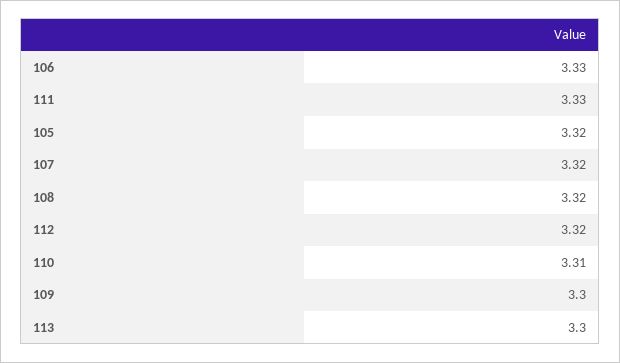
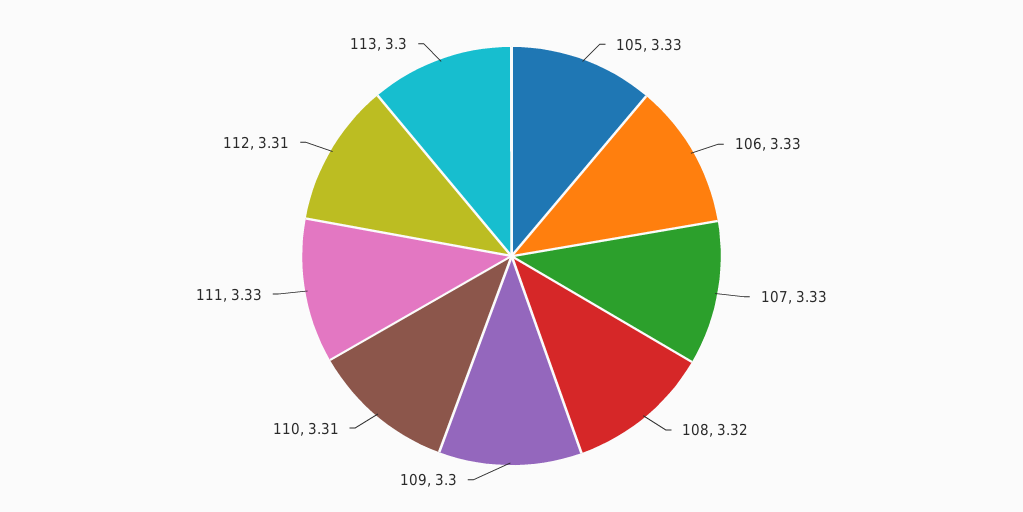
105: 3.32 -> 3.33
107: 3.32 -> 3.33
112: 3.32 -> 3.31

